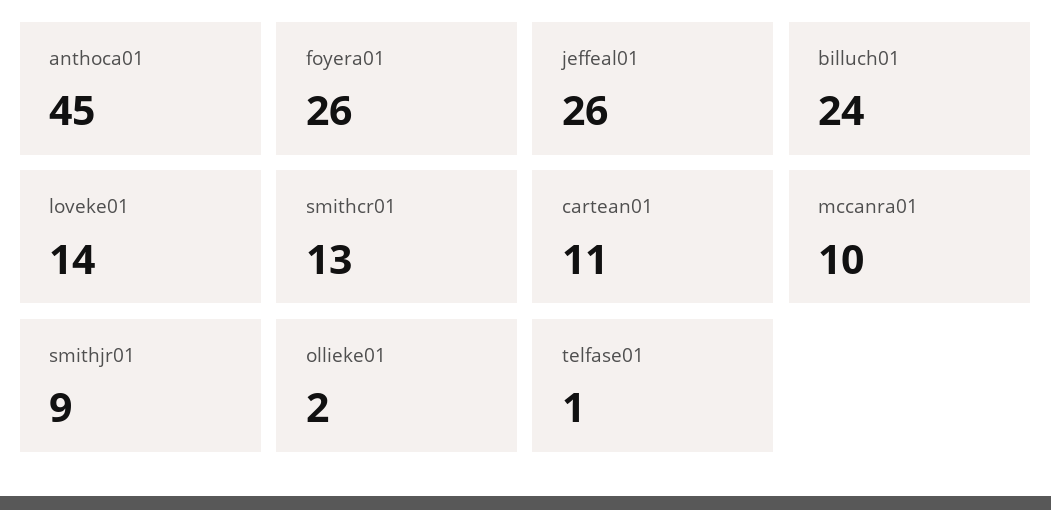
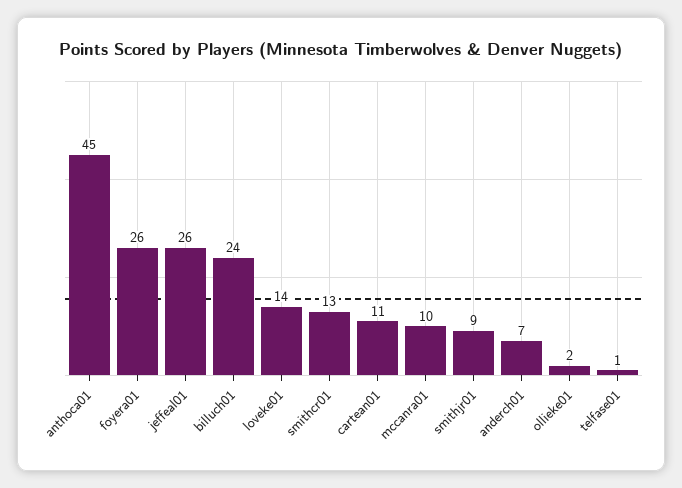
anderch01: none -> 7

